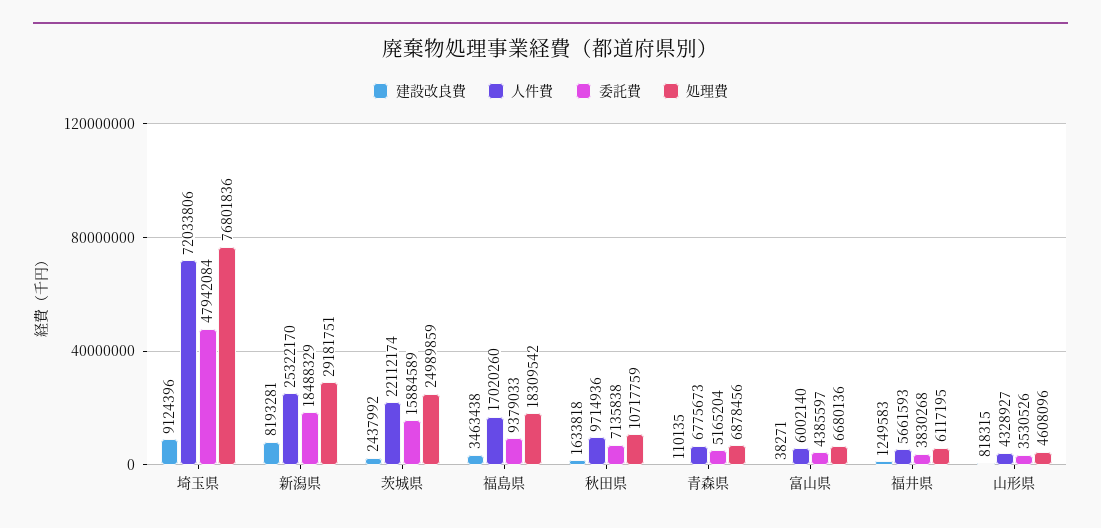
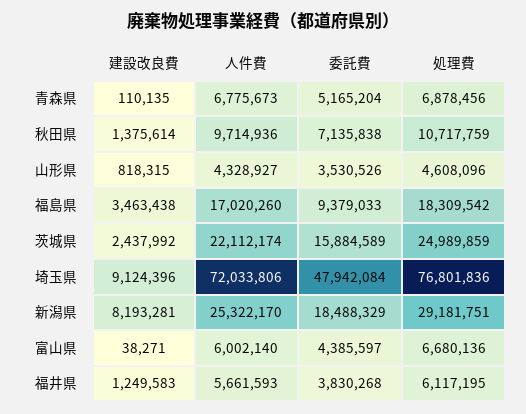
建設改良費, 秋田県: 1633818 -> 1375614

